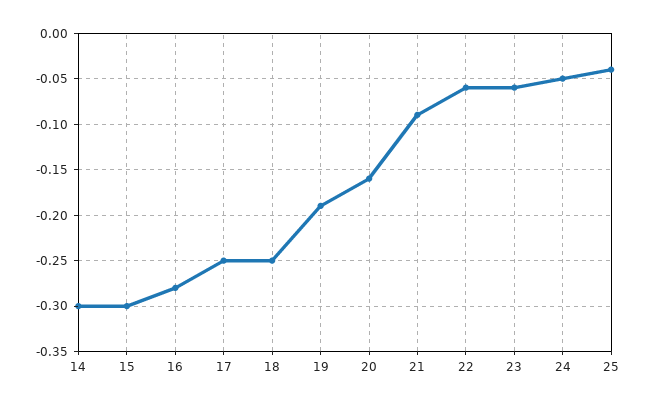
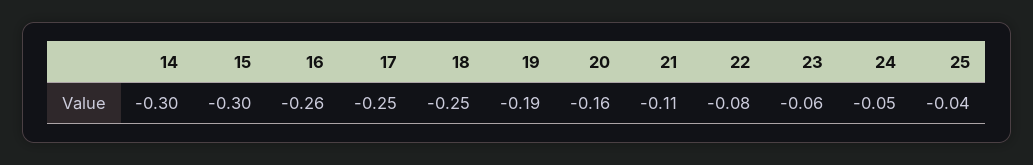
16: -0.28 -> -0.26
21: -0.09 -> -0.11
22: -0.06 -> -0.08

